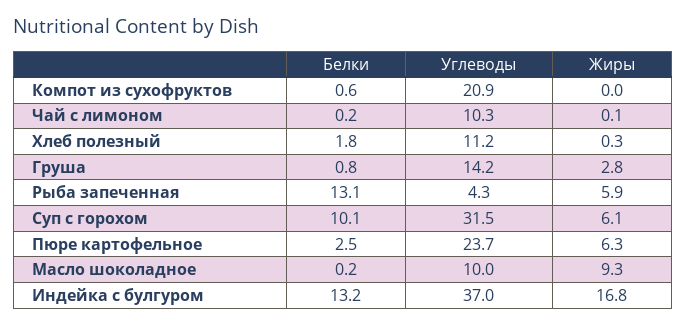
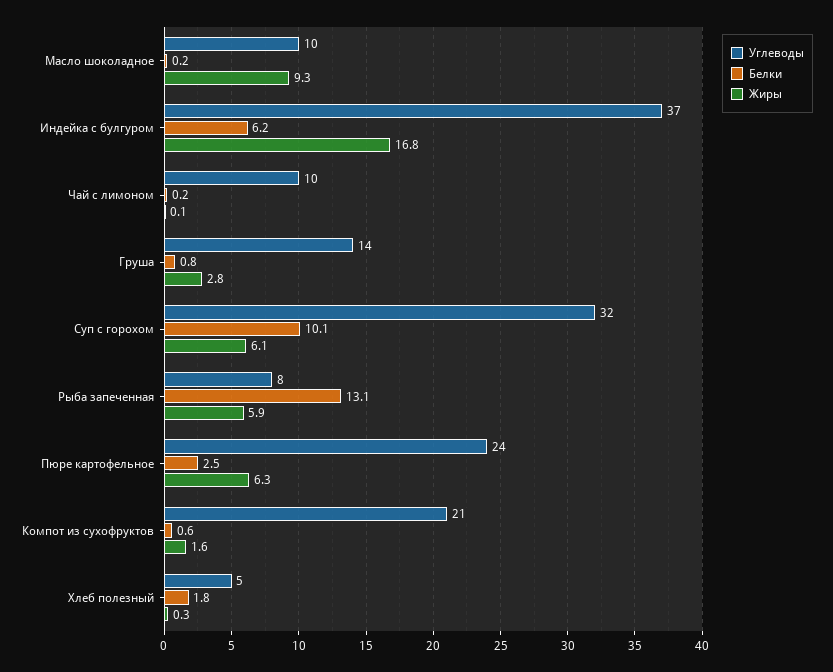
Жиры, Компот из сухофруктов: 0 -> 1.6
Углеводы, Хлеб полезный: 11.2 -> 5
Углеводы, Рыба запеченная: 4.3 -> 8
Белки, Индейка с булгуром: 13.2 -> 6.2

